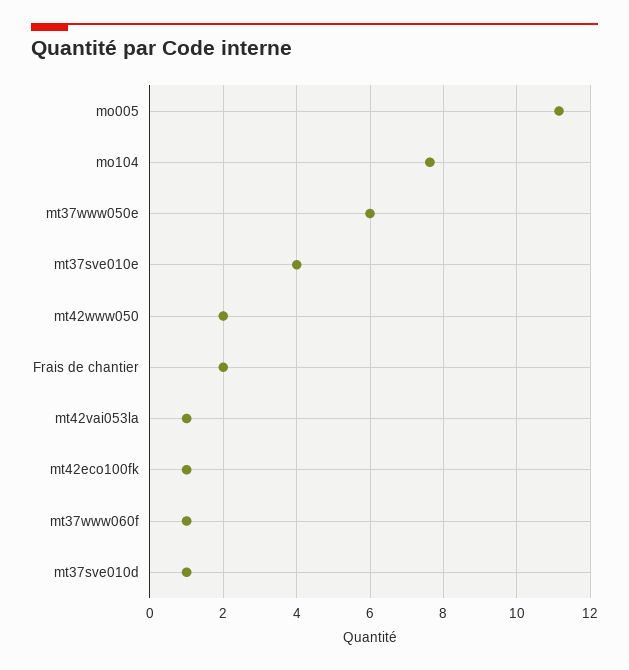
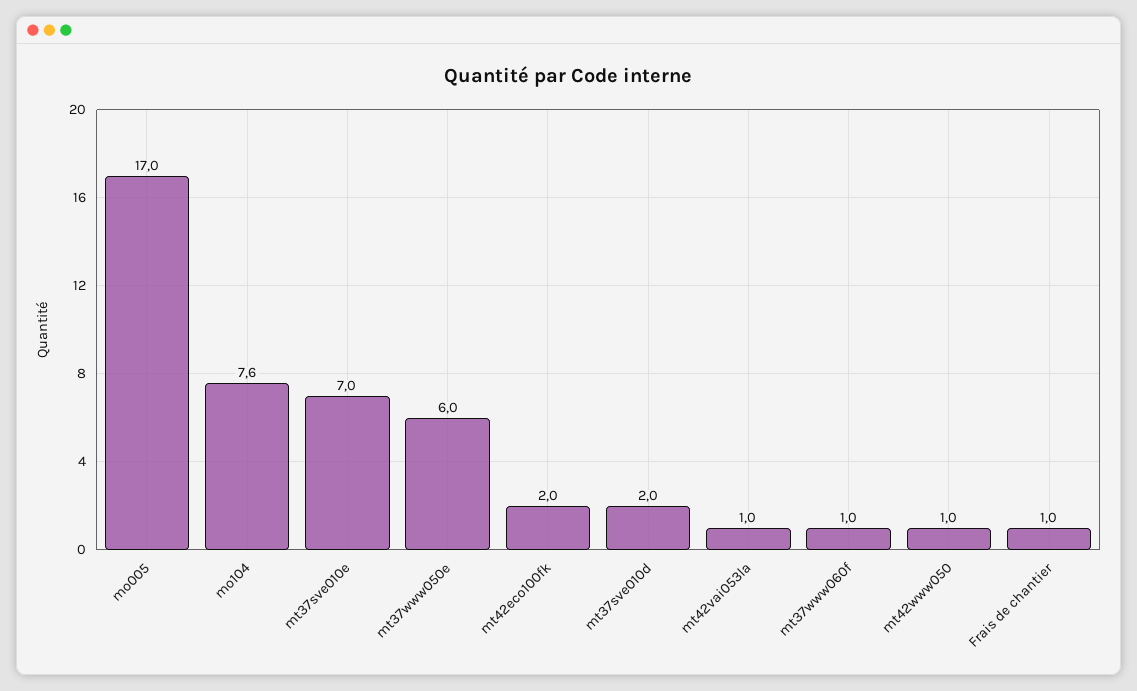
mo005: 11.2 -> 17
mt37sve010e: 4 -> 7
mt42www050: 2 -> 1
Frais de chantier: 2 -> 1
mt42eco100fk: 1 -> 2
mt37sve010d: 1 -> 2

